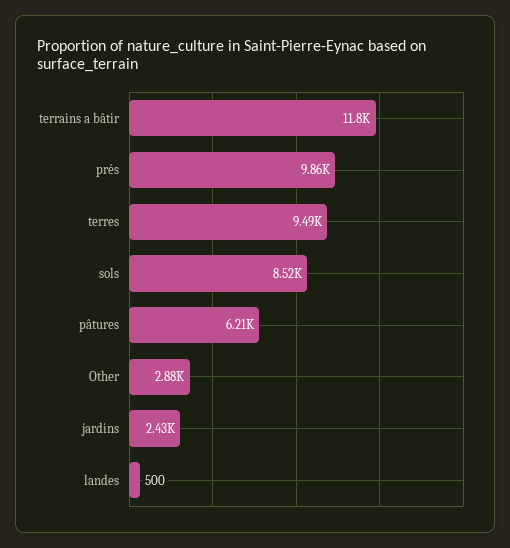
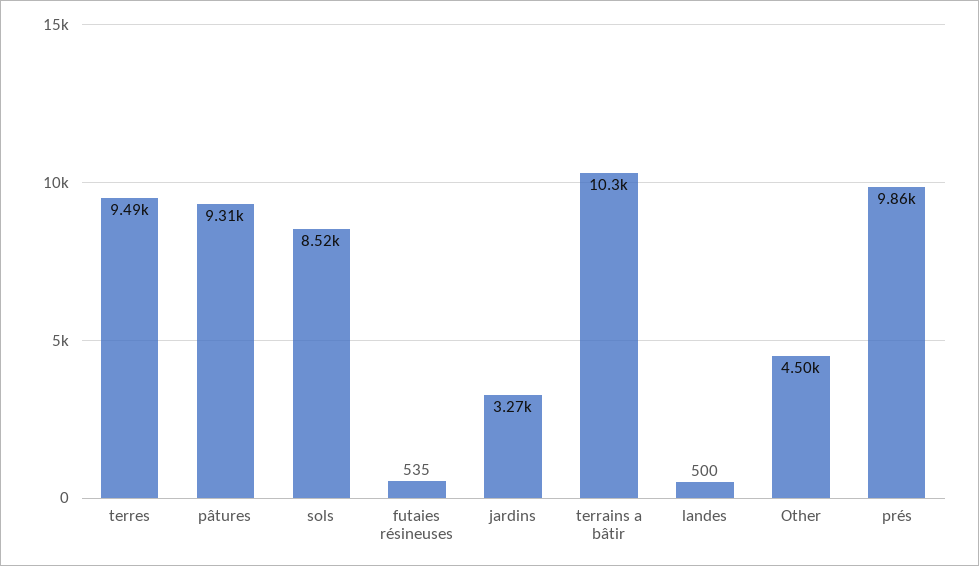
terrains a bâtir: 11800 -> 10300
pâtures: 6210 -> 9310
Other: 2880 -> 4500
jardins: 2430 -> 3270
futaies résineuses: none -> 535

